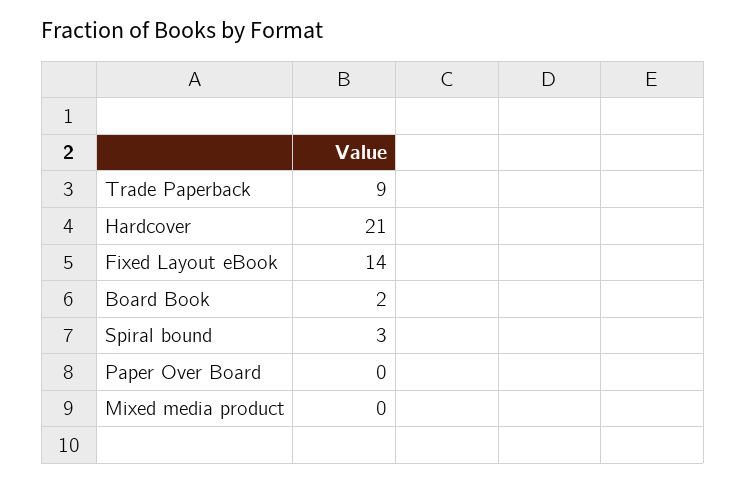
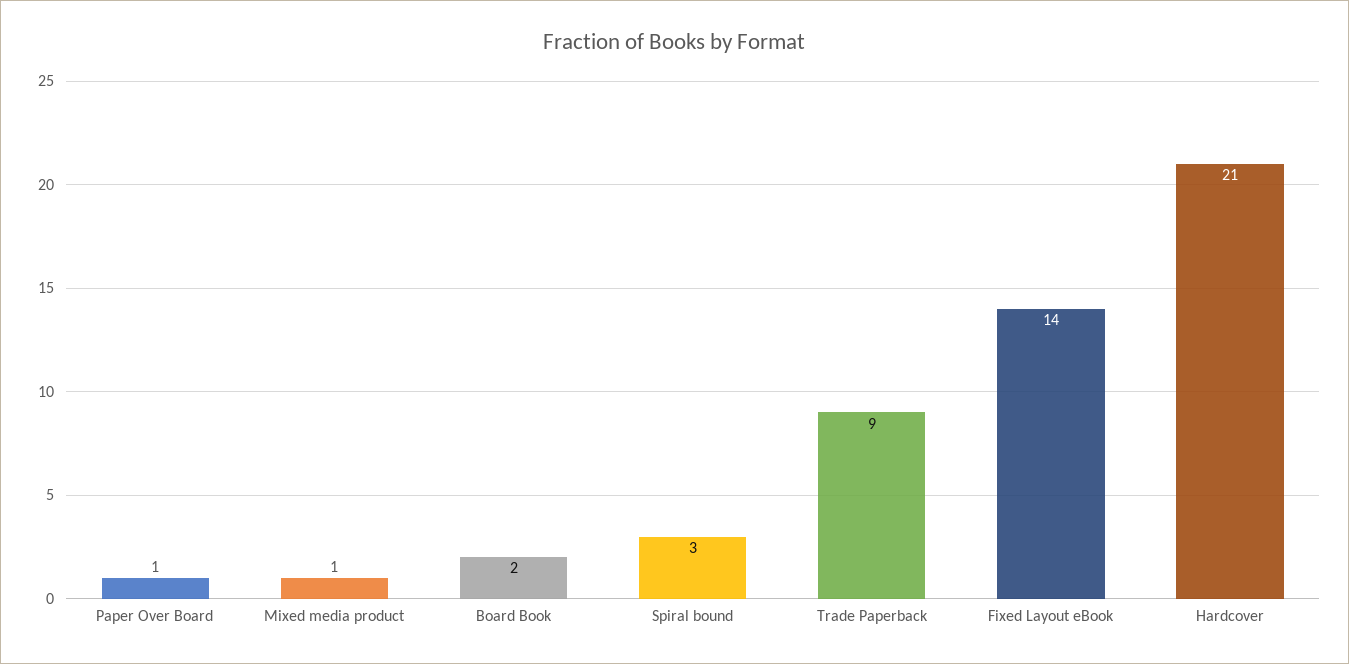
Paper Over Board: 0 -> 1
Mixed media product: 0 -> 1

